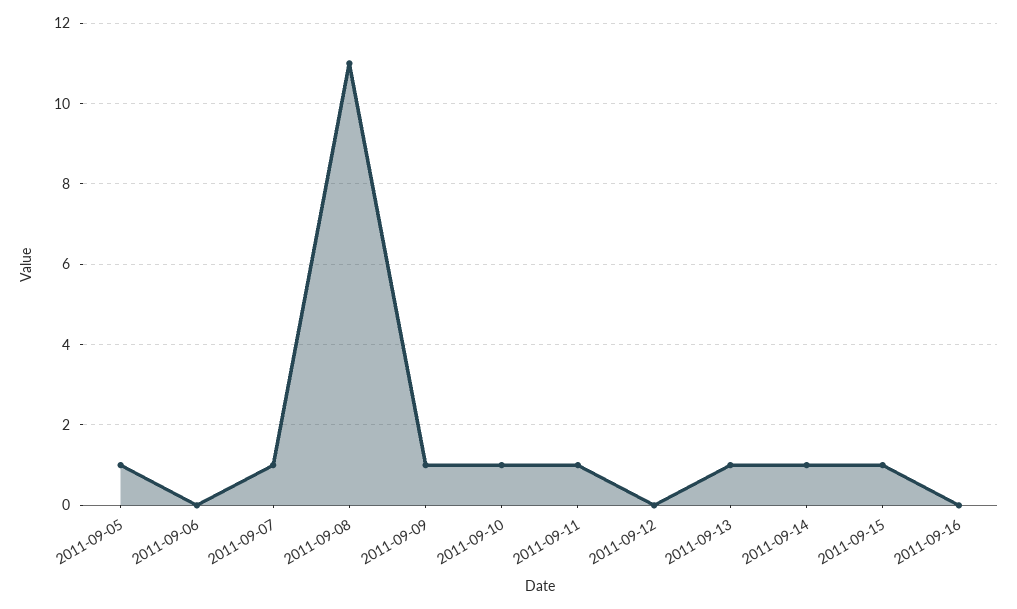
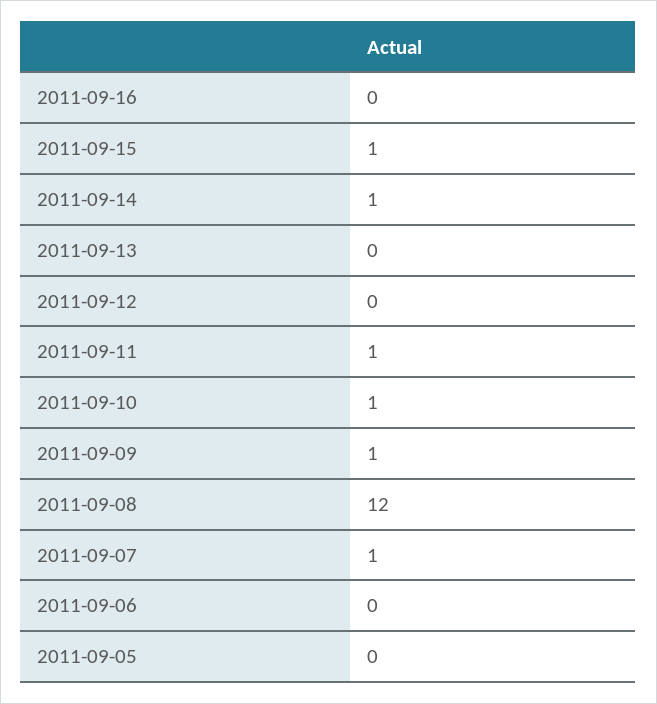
2011-09-05: 1 -> 0
2011-09-08: 11 -> 12
2011-09-13: 1 -> 0

